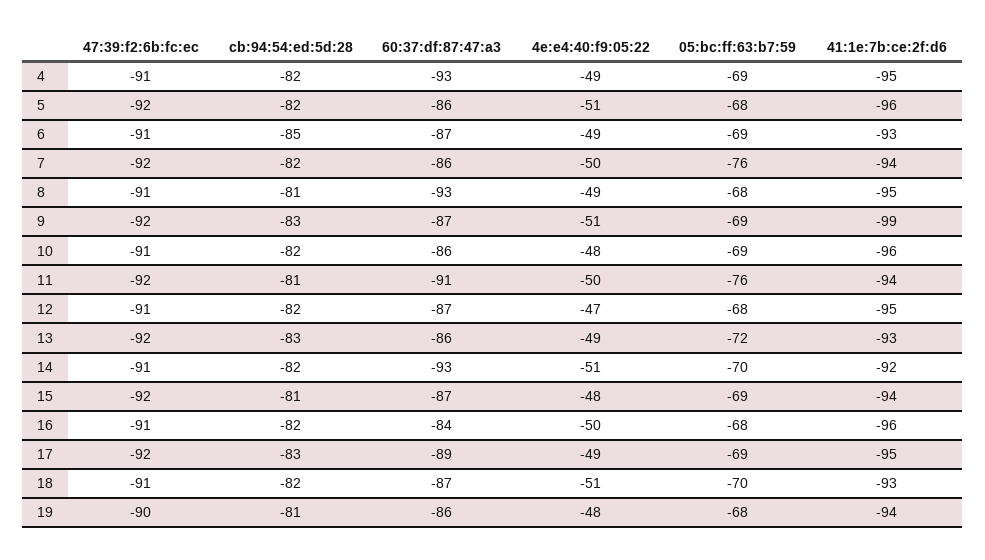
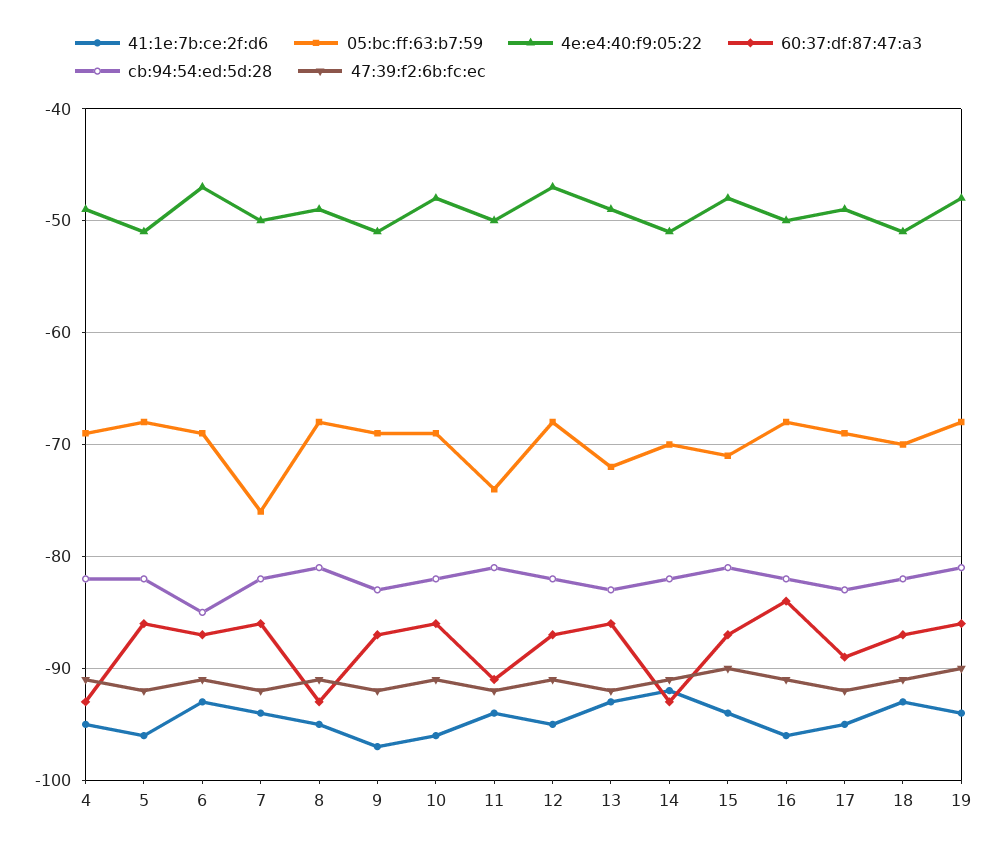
4e:e4:40:f9:05:22, 6: -49 -> -47
41:1e:7b:ce:2f:d6, 9: -99 -> -97
05:bc:ff:63:b7:59, 11: -76 -> -74
47:39:f2:6b:fc:ec, 15: -92 -> -90
05:bc:ff:63:b7:59, 15: -69 -> -71

